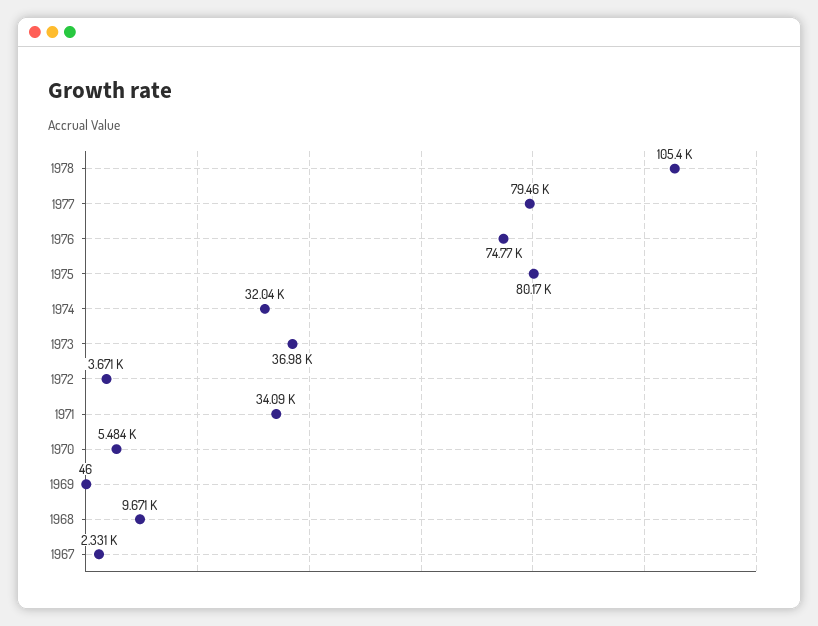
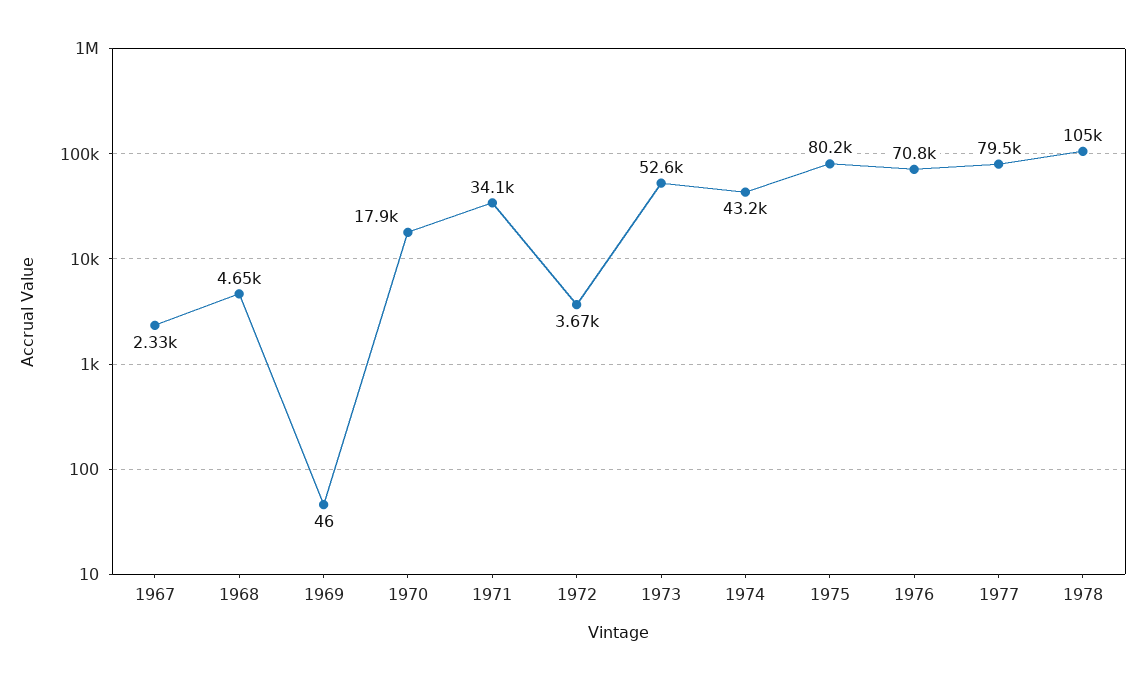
1976: 74770 -> 70800
1974: 32040 -> 43200
1973: 36980 -> 52600
1970: 5484 -> 17900
1968: 9671 -> 4650

